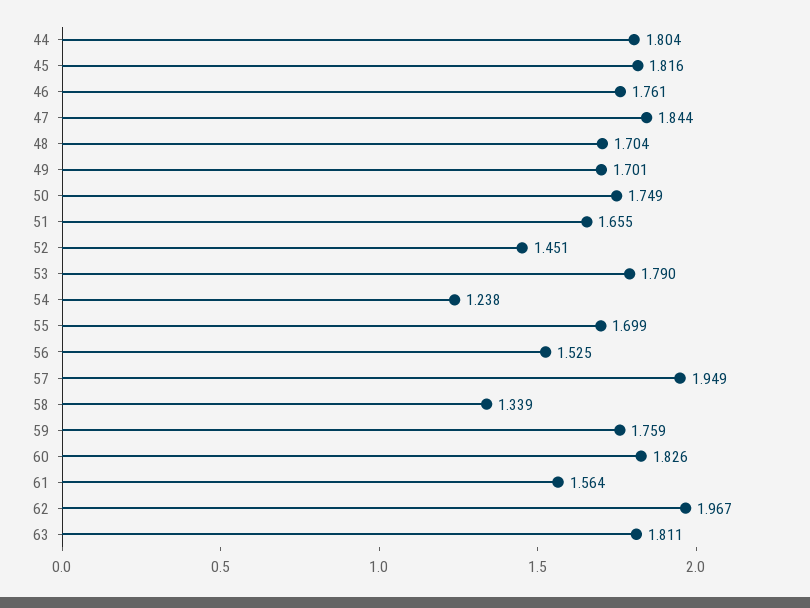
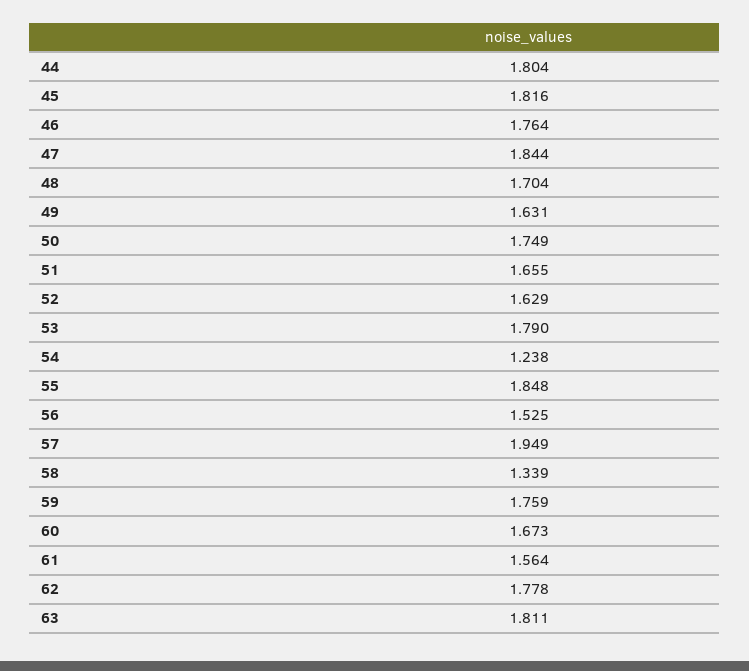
46: 1.761 -> 1.764
49: 1.701 -> 1.631
52: 1.451 -> 1.629
55: 1.699 -> 1.848
60: 1.826 -> 1.673
62: 1.967 -> 1.778

